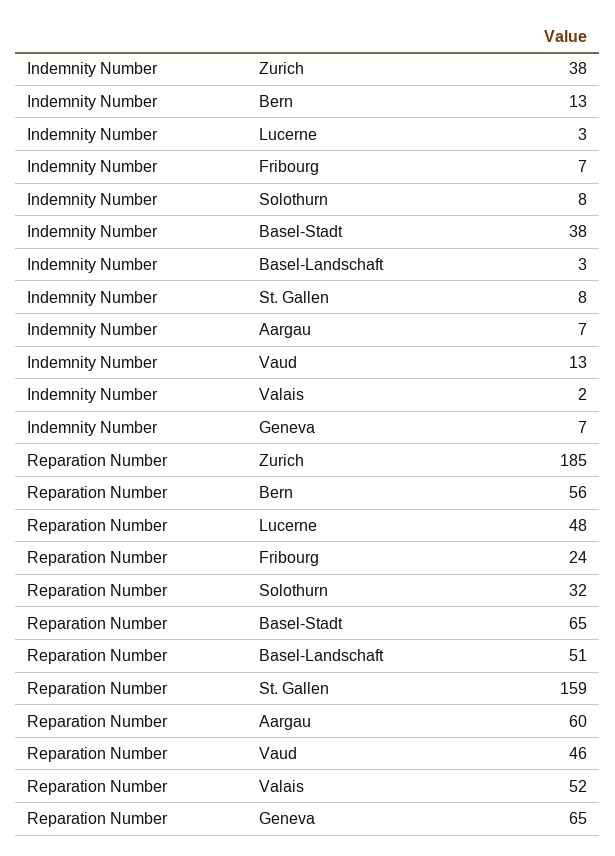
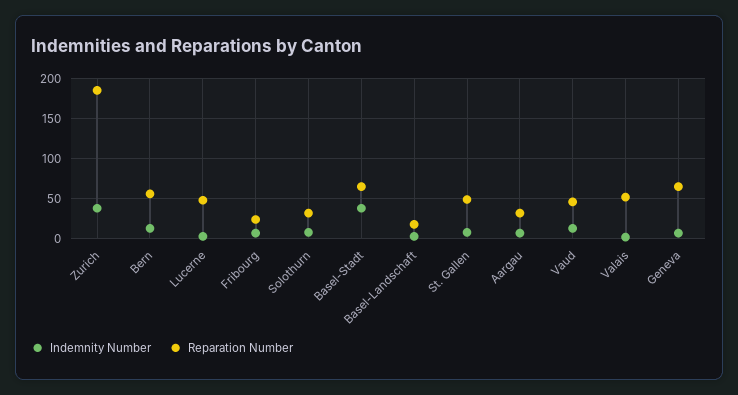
Reparation Number, Basel-Landschaft: 51 -> 20
Reparation Number, St. Gallen: 159 -> 50
Reparation Number, Aargau: 60 -> 30

